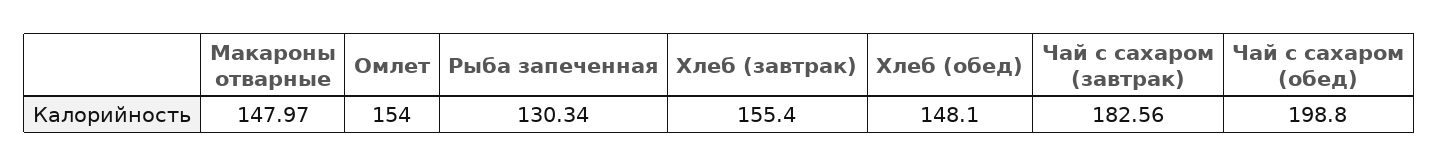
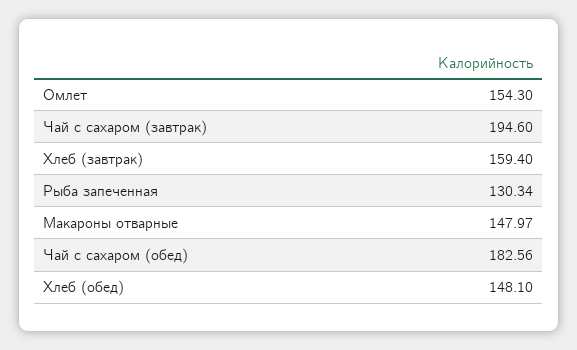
Омлет: 154 -> 154.3
Хлеб (завтрак): 155.4 -> 159.4
Чай с сахаром (завтрак): 182.56 -> 194.6
Чай с сахаром (обед): 198.8 -> 182.56

